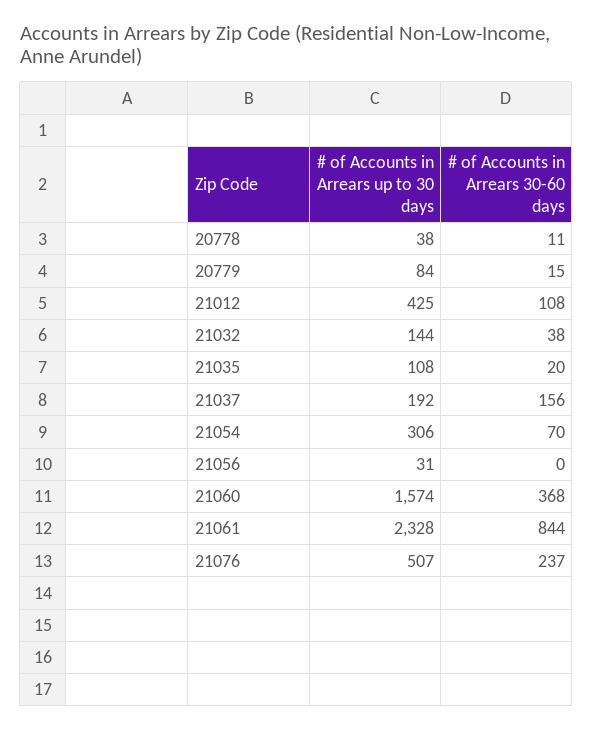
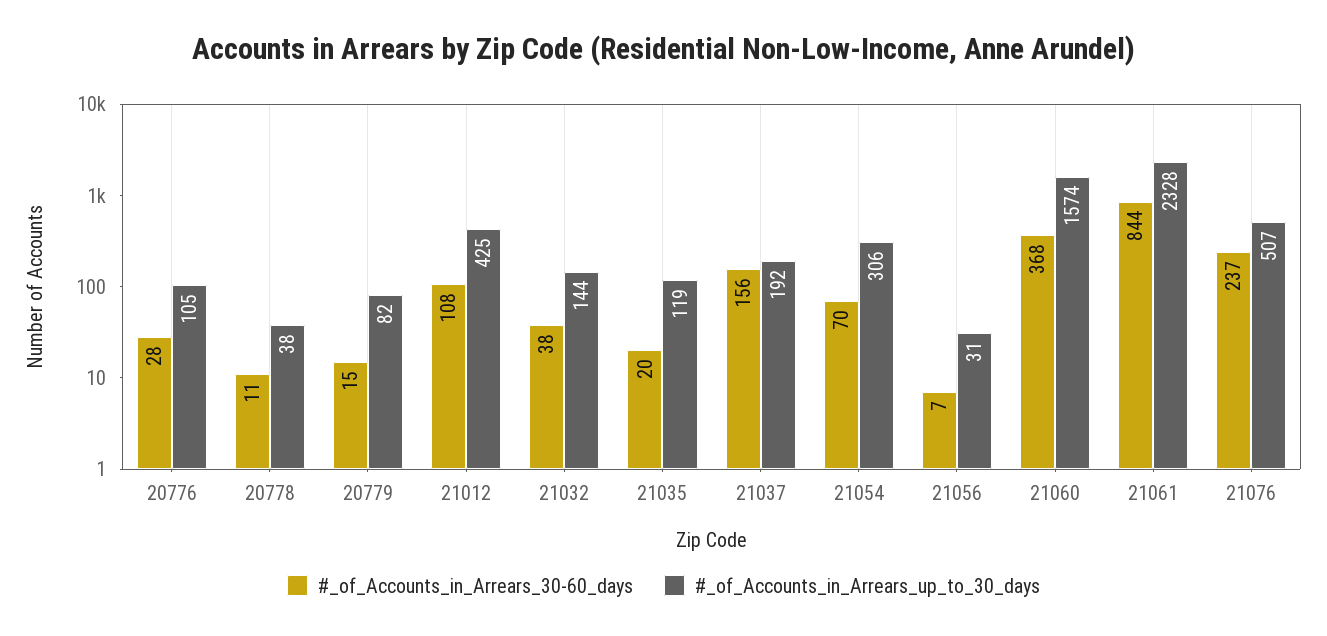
# of Accounts in Arrears up to 30 days, 20779: 84 -> 82
# of Accounts in Arrears up to 30 days, 21035: 108 -> 119
# of Accounts in Arrears 30-60 days, 21056: 0 -> 7
# of Accounts in Arrears 30-60 days, 20776: none -> 28
# of Accounts in Arrears up to 30 days, 20776: none -> 105

